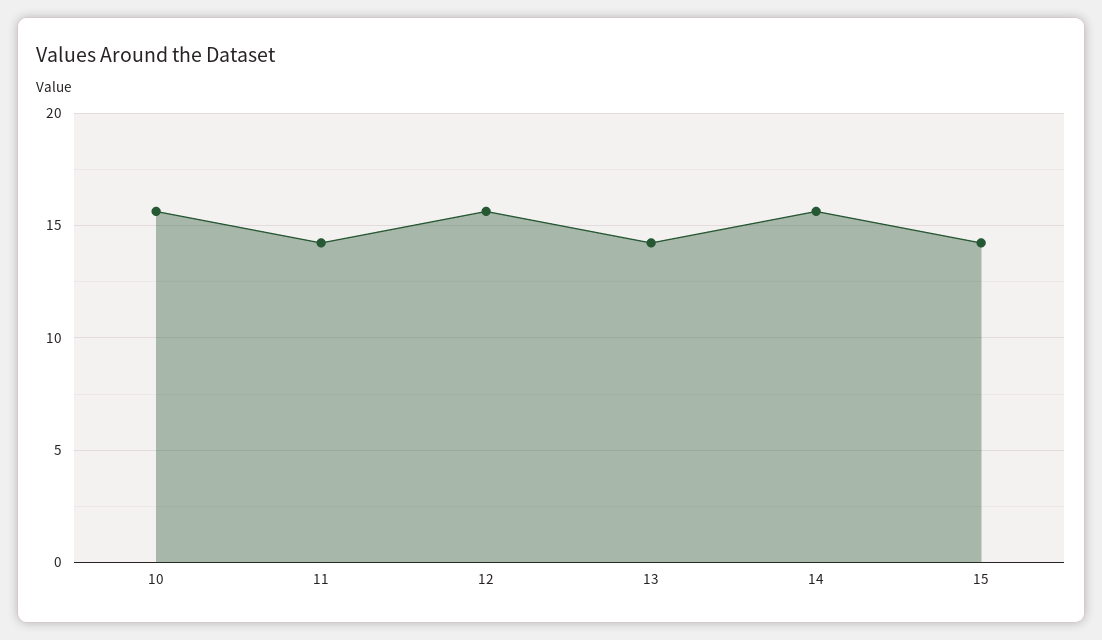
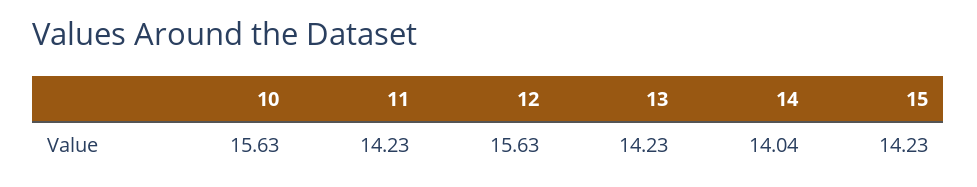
14: 15.5 -> 14.04

